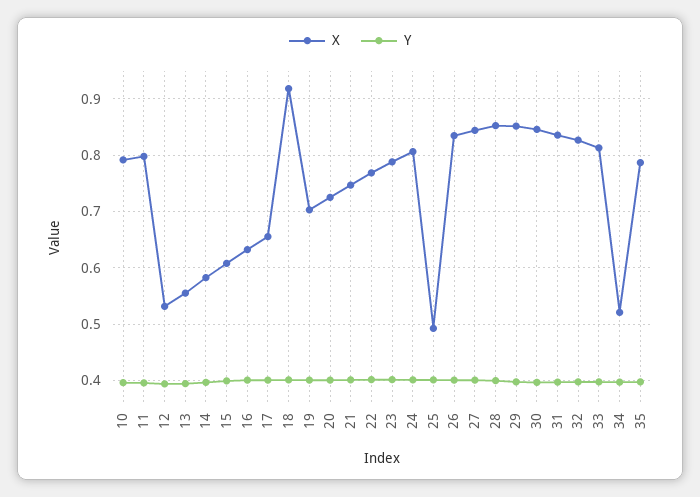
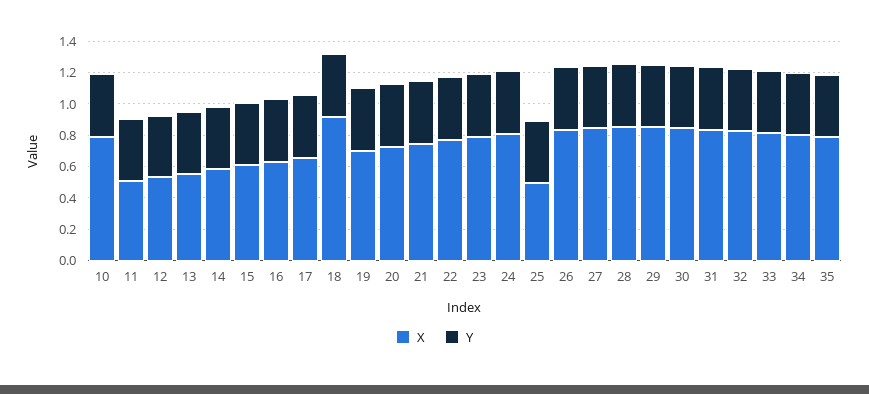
X, 11: 0.8 -> 0.5
X, 34: 0.52 -> 0.8

